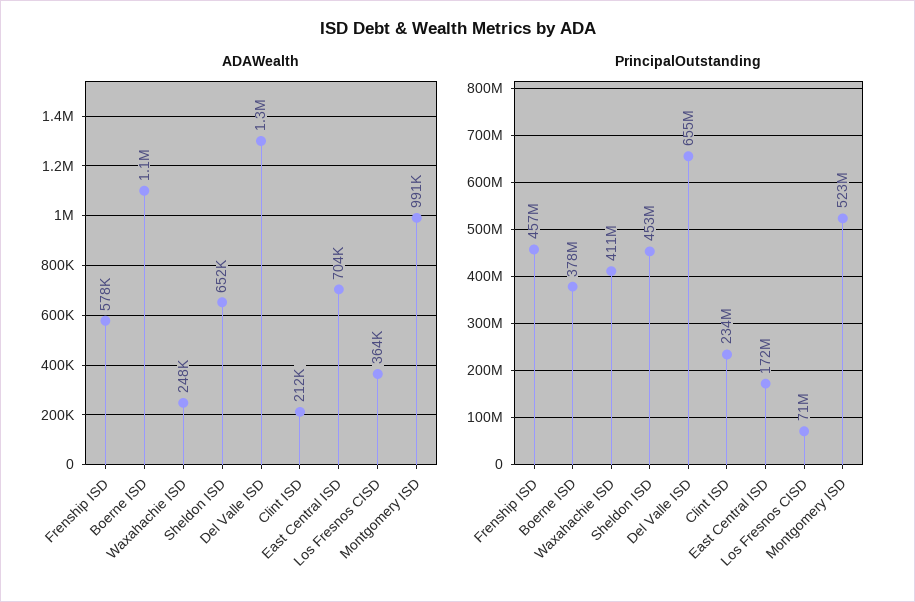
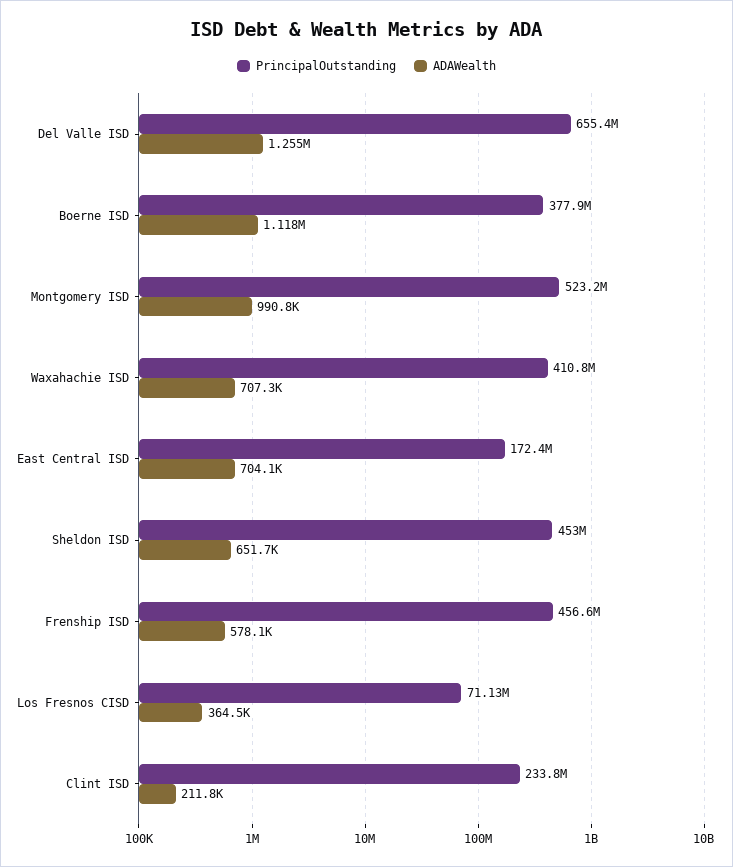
ADAWealth, Waxahachie ISD: 248000 -> 707300

